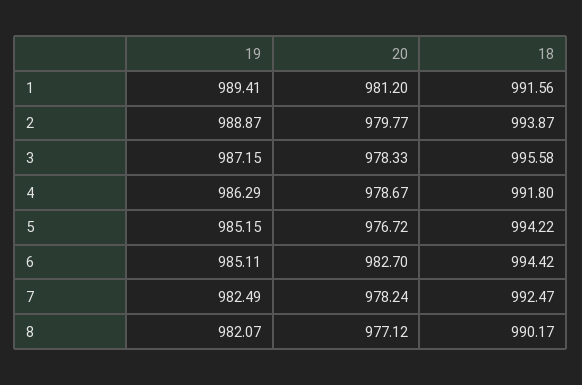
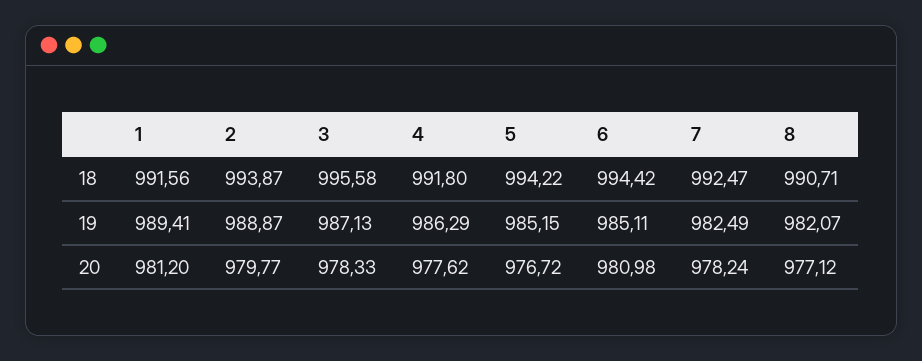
19, 3: 987.15 -> 987.13
20, 4: 978.67 -> 977.62
20, 6: 982.7 -> 980.98
18, 8: 990.17 -> 990.71

